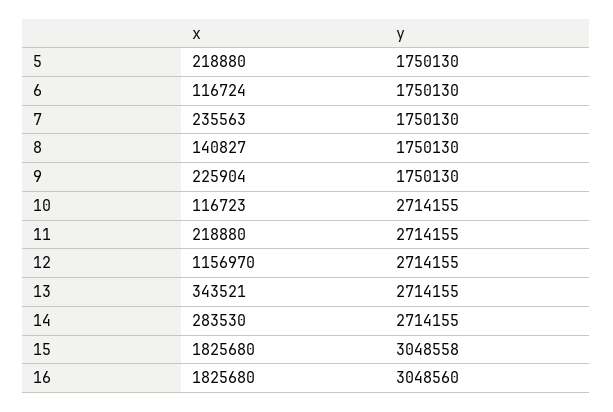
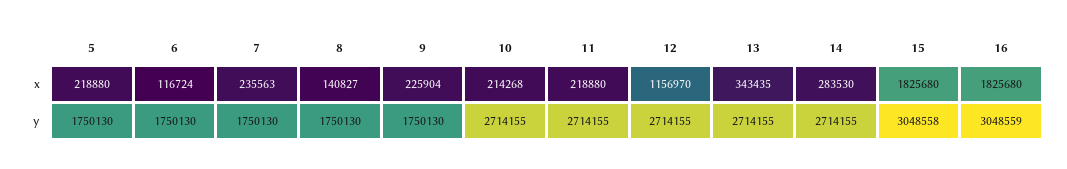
x, 10: 116723 -> 214268
x, 13: 343521 -> 343435
y, 16: 3048560 -> 3048559

